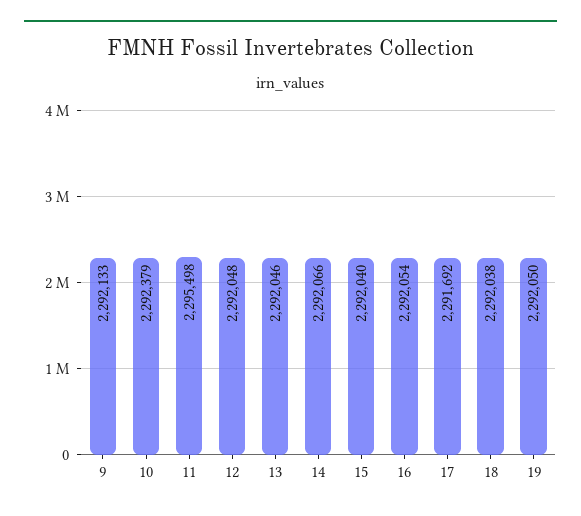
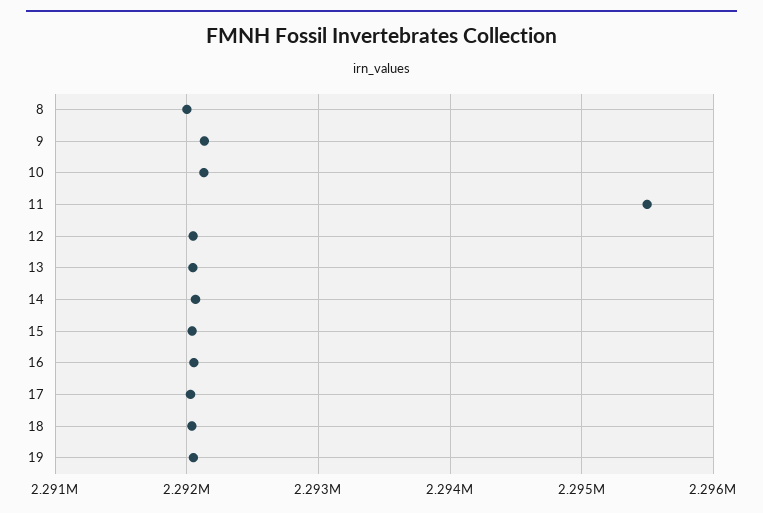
10: 2292379 -> 2292100
17: 2291692 -> 2292000
8: none -> 2292000

